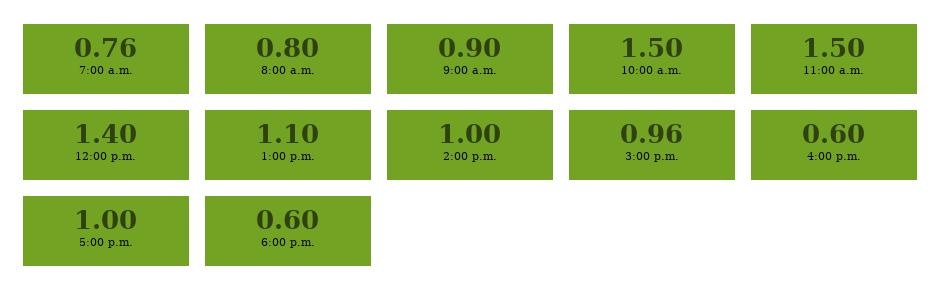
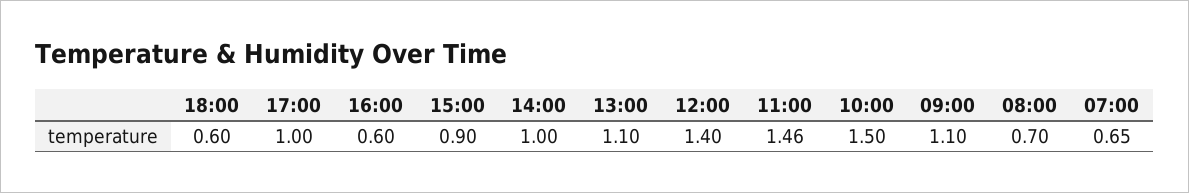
7:00 a.m.: 0.76 -> 0.65
8:00 a.m.: 0.8 -> 0.7
9:00 a.m.: 0.9 -> 1.1
11:00 a.m.: 1.5 -> 1.46
3:00 p.m.: 0.96 -> 0.9

